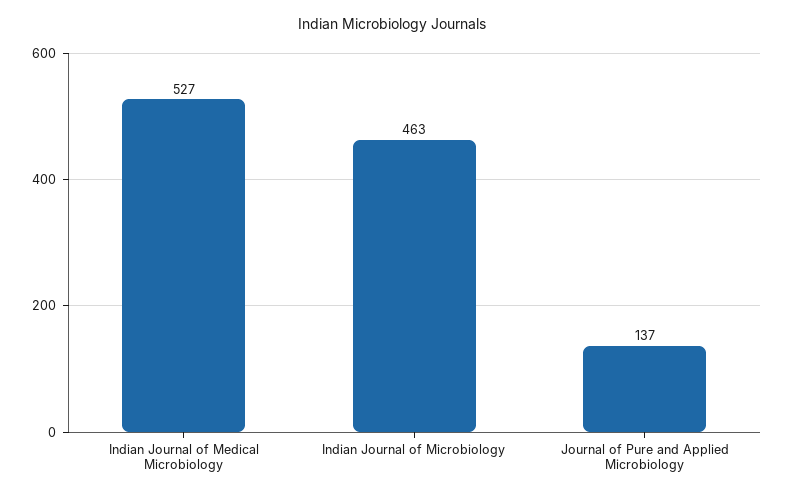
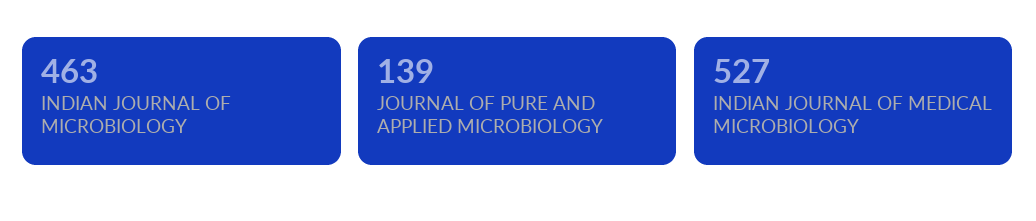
Journal of Pure and Applied Microbiology: 137 -> 139

